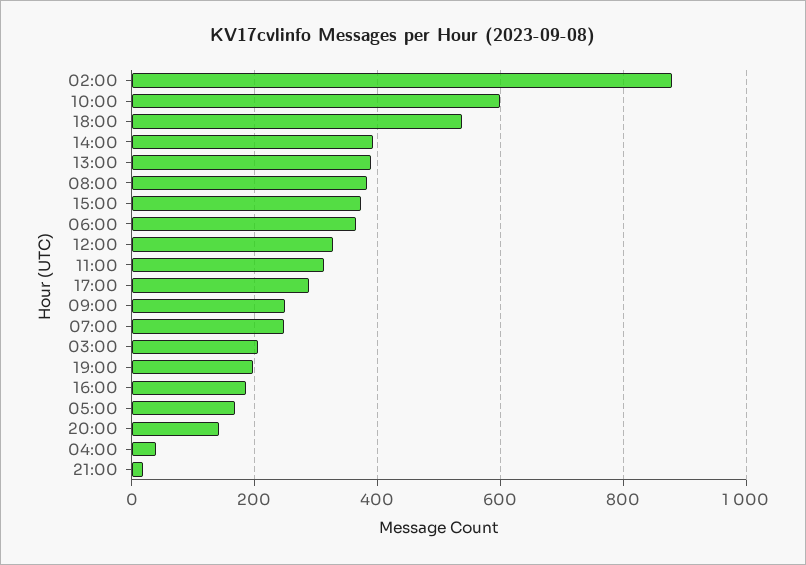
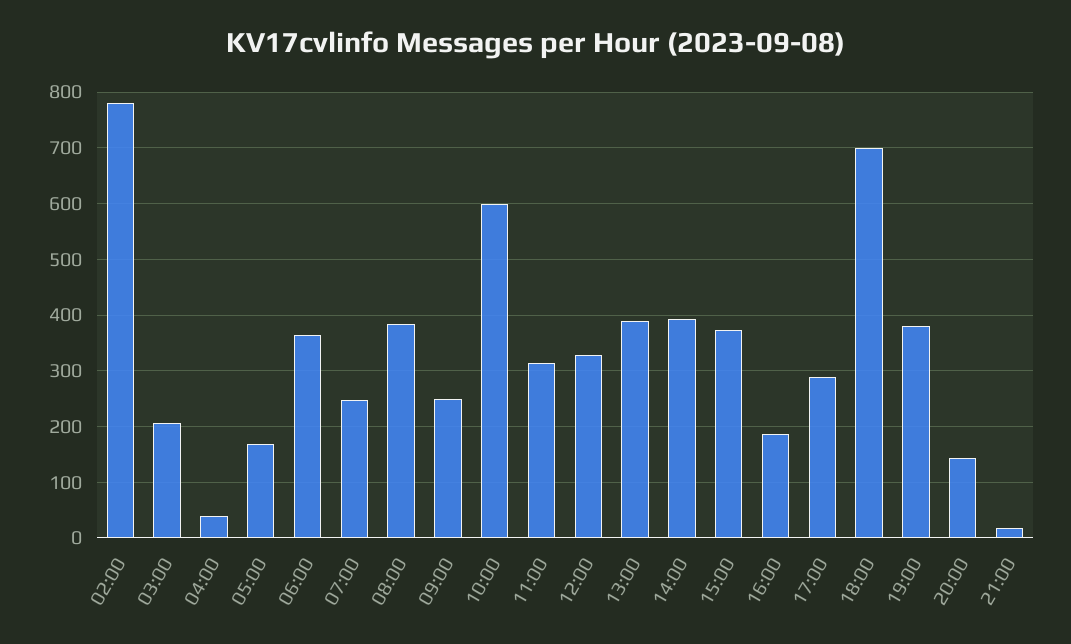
02:00: 880 -> 780
18:00: 540 -> 700
19:00: 200 -> 380

